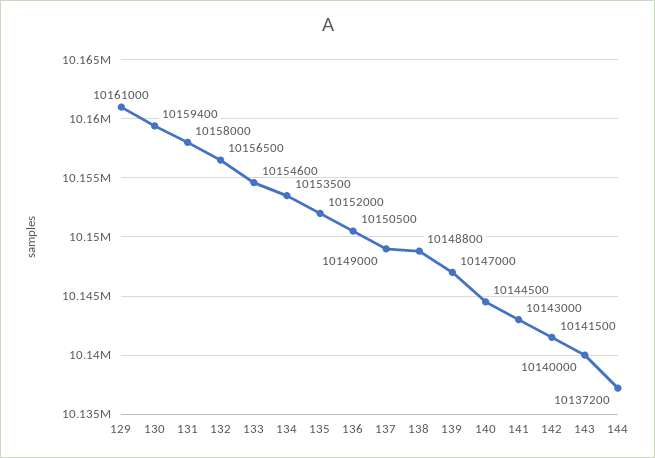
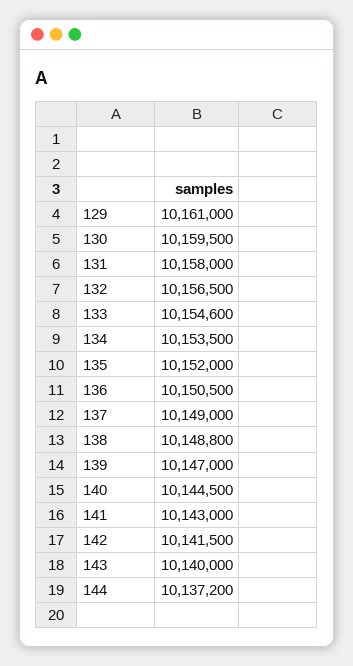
130: 10159400 -> 10159500

